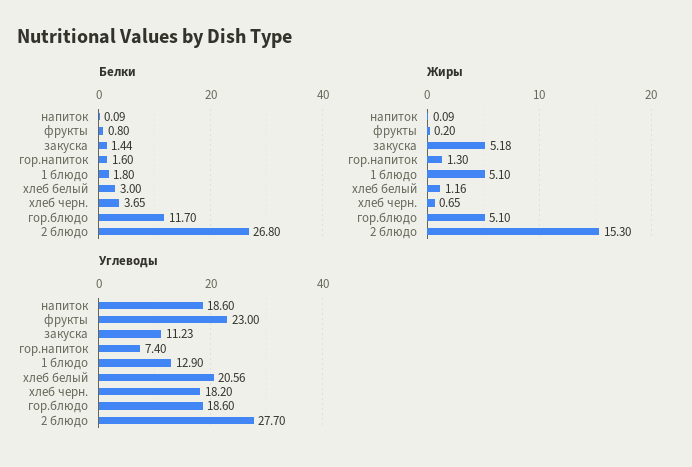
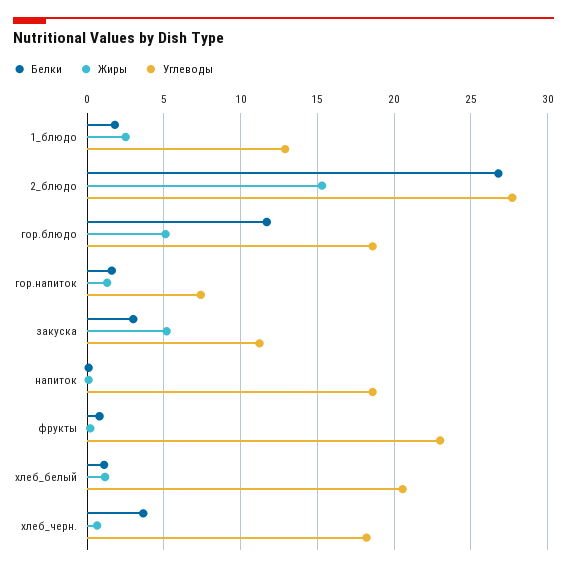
Белки, закуска: 1.44 -> 3
Белки, хлеб белый: 3 -> 1
Жиры, 1 блюдо: 5.1 -> 2.5

